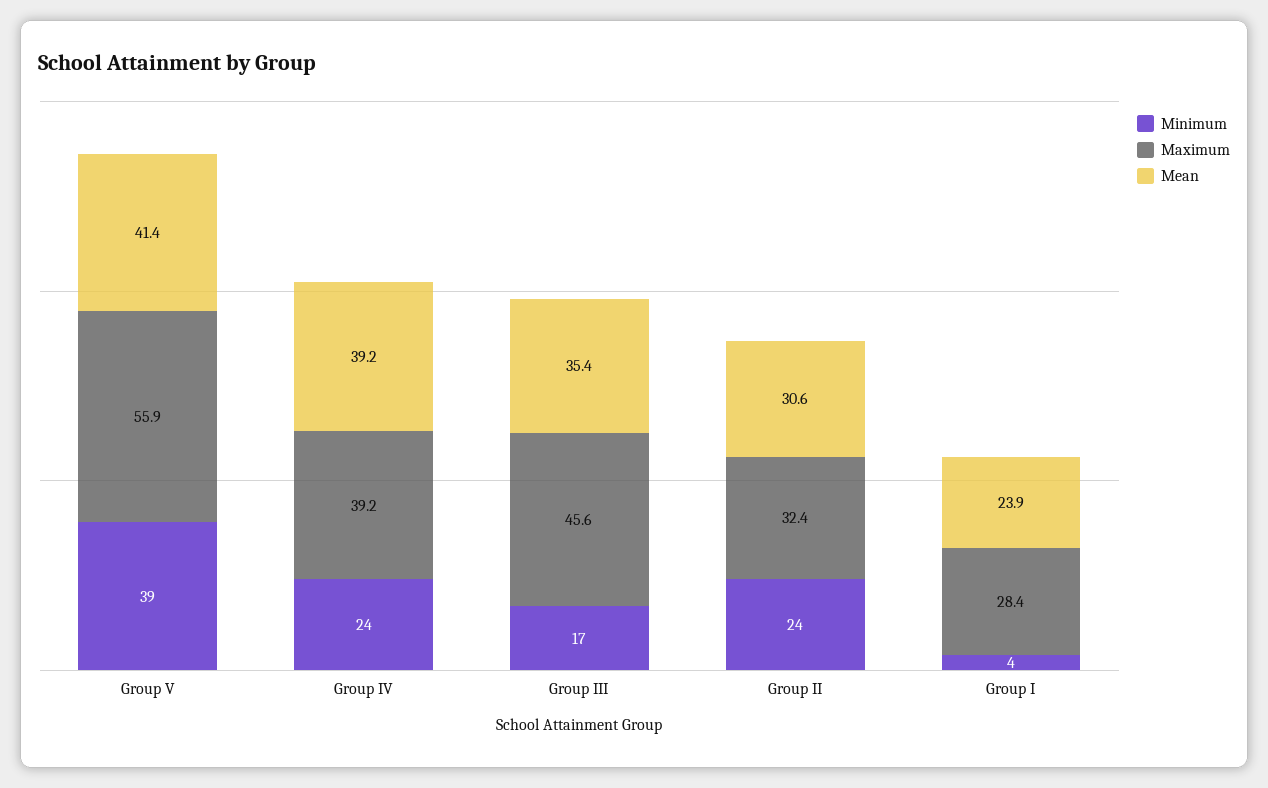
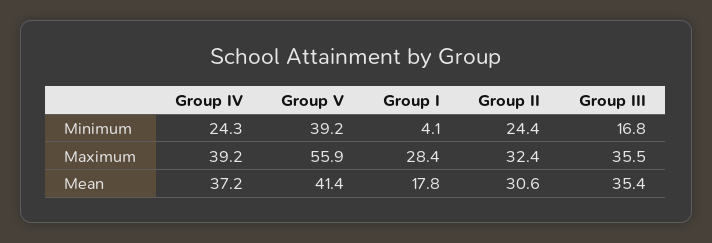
Mean, Group IV: 39.2 -> 37.2
Maximum, Group III: 45.6 -> 35.5
Mean, Group I: 23.9 -> 17.8

